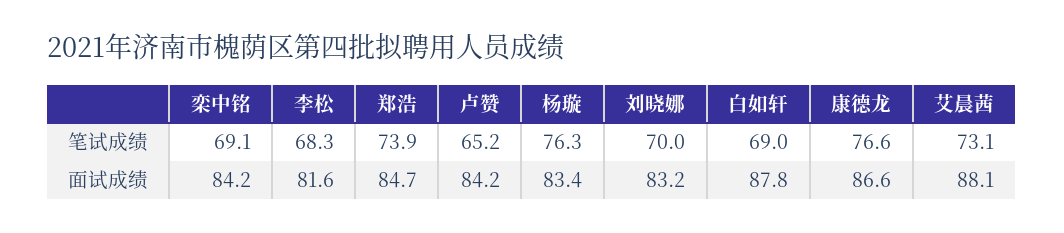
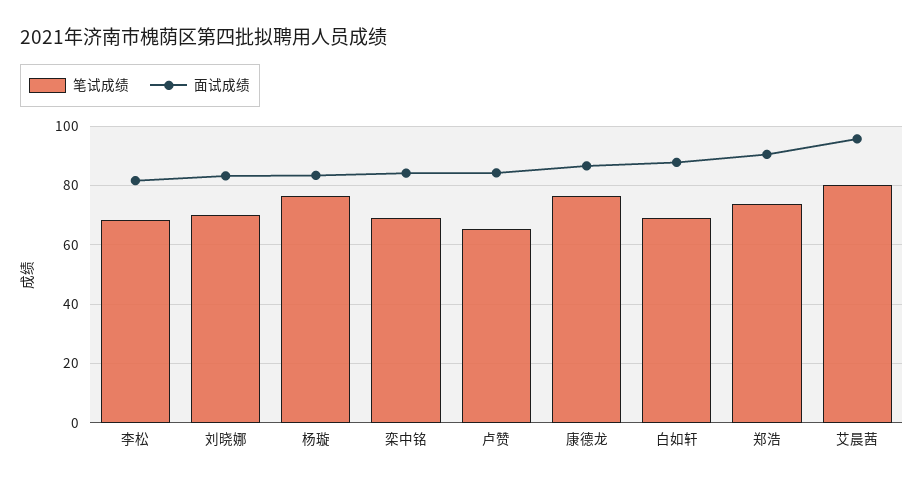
笔试成绩, 艾晨茜: 73.1 -> 80
面试成绩, 郑浩: 84.7 -> 90
面试成绩, 艾晨茜: 88.1 -> 95

